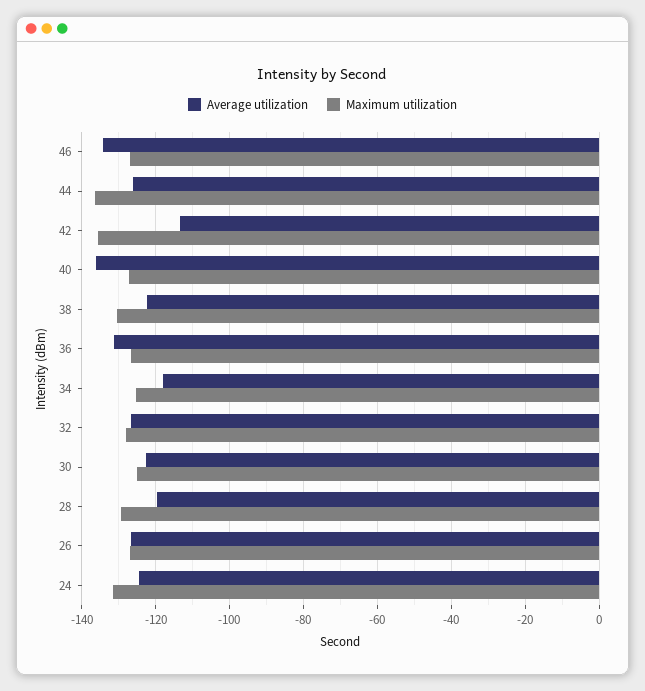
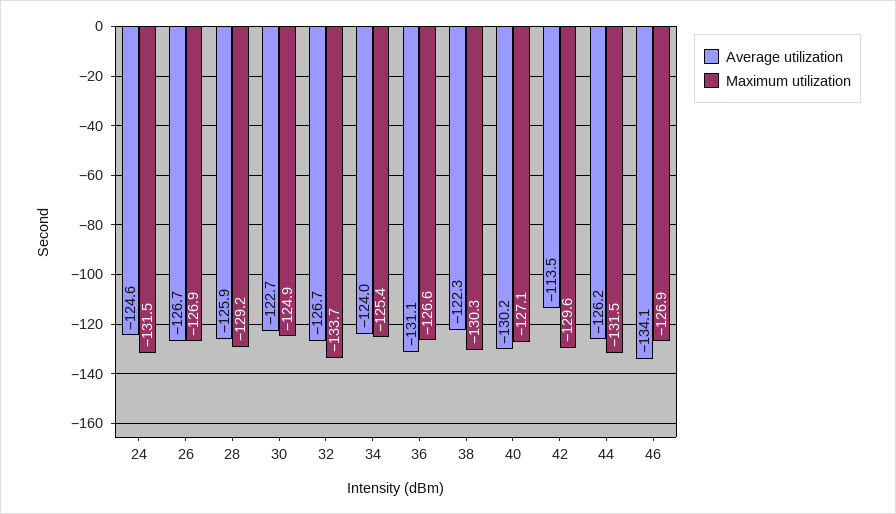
Maximum utilization, 44: -136 -> -131.5
Maximum utilization, 42: -136 -> -129.6
Average utilization, 40: -136 -> -130.2
Average utilization, 34: -118 -> -124
Maximum utilization, 32: -128 -> -133.7
Average utilization, 28: -120 -> -125.9

